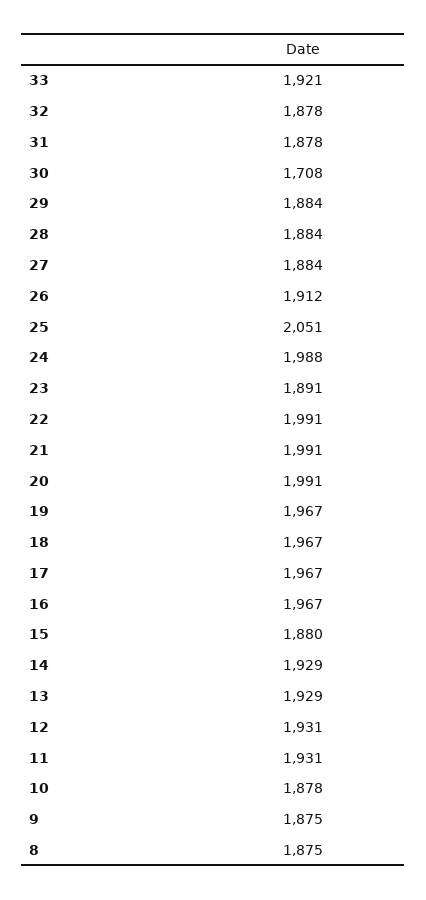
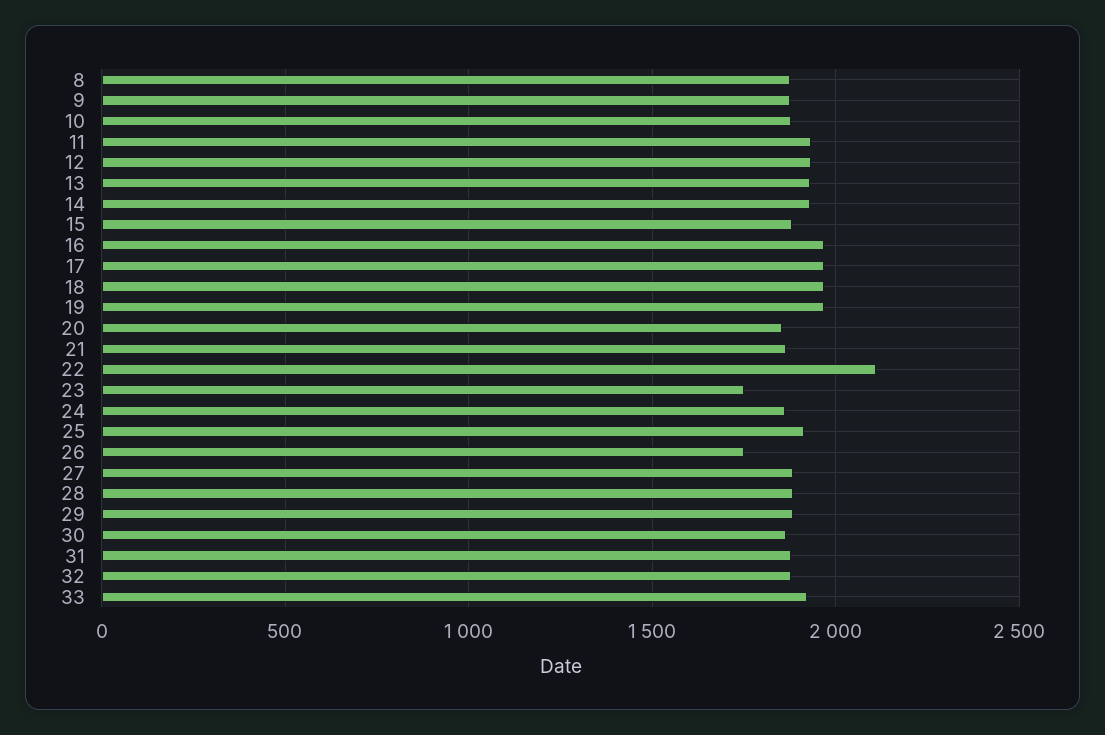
30: 1708 -> 1850
26: 1912 -> 1750
25: 2051 -> 1900
24: 1988 -> 1850
23: 1891 -> 1750
22: 1991 -> 2100
21: 1991 -> 1850
20: 1991 -> 1850

